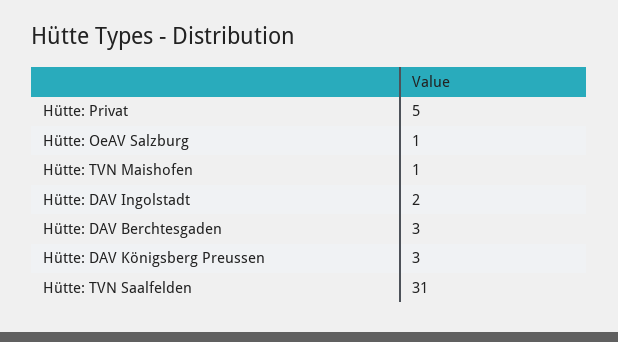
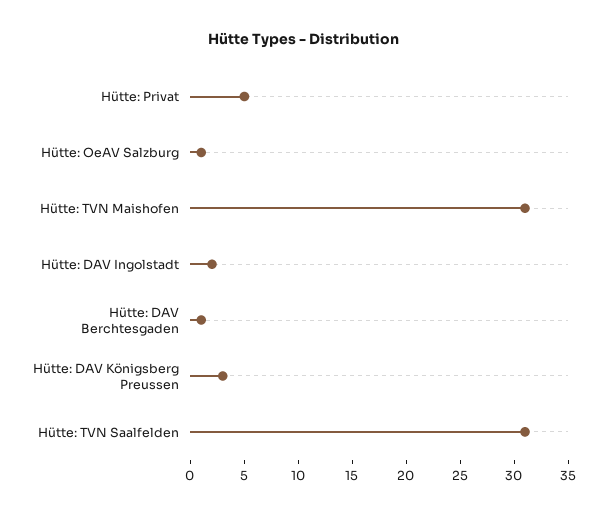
Hütte: TVN Maishofen: 1 -> 31
Hütte: DAV Berchtesgaden: 3 -> 1

